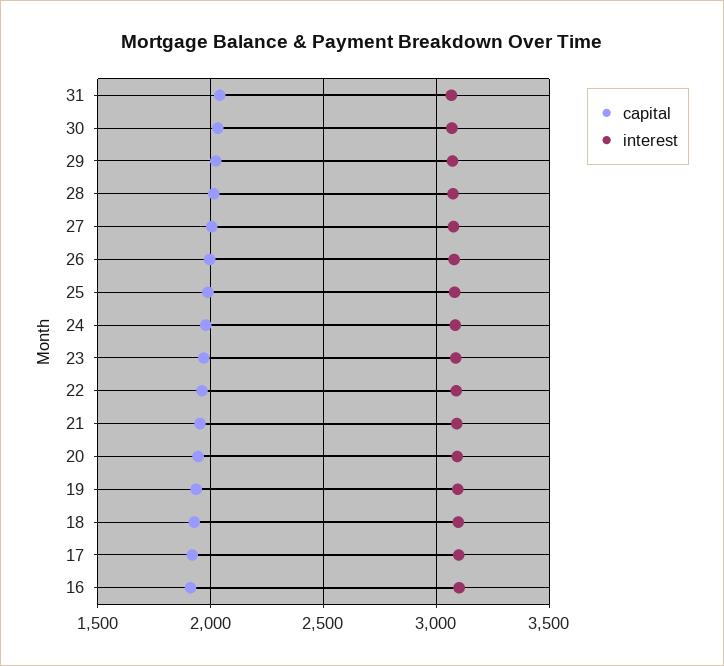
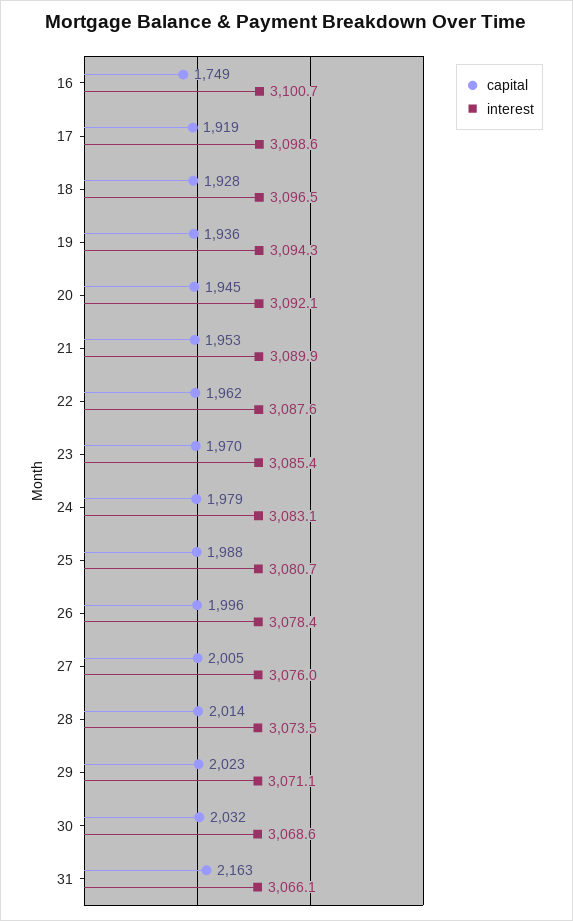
capital, 31: 2050 -> 2163
capital, 16: 1900 -> 1749

